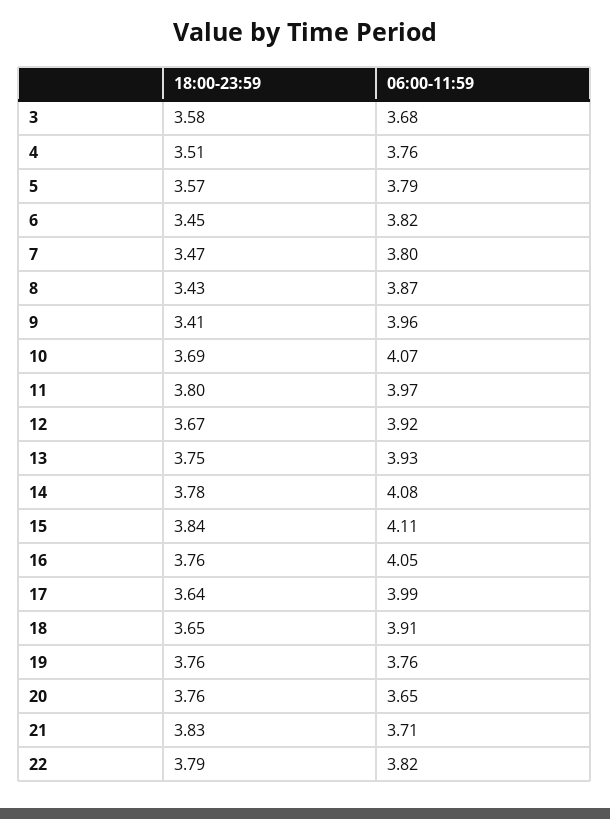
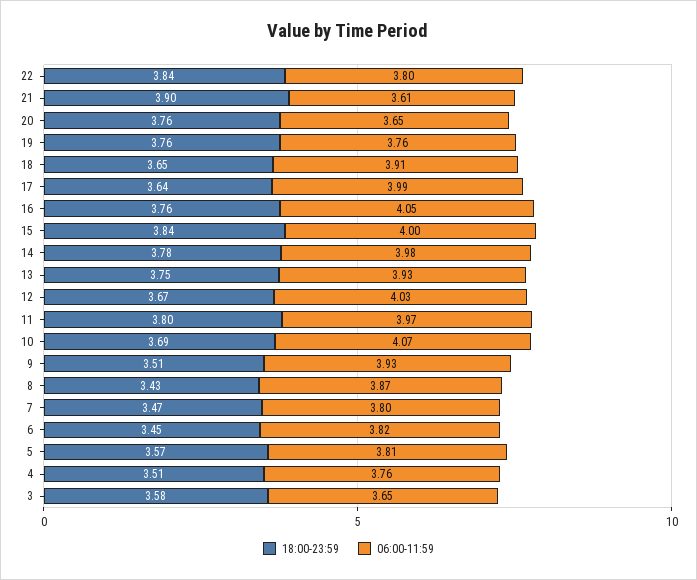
06:00-11:59, 3: 3.68 -> 3.65
06:00-11:59, 5: 3.79 -> 3.81
18:00-23:59, 9: 3.41 -> 3.51
06:00-11:59, 9: 3.96 -> 3.93
06:00-11:59, 12: 3.92 -> 4.03
06:00-11:59, 14: 4.08 -> 3.98
06:00-11:59, 15: 4.11 -> 4
18:00-23:59, 21: 3.83 -> 3.9
06:00-11:59, 21: 3.71 -> 3.61
18:00-23:59, 22: 3.79 -> 3.84
06:00-11:59, 22: 3.82 -> 3.8

